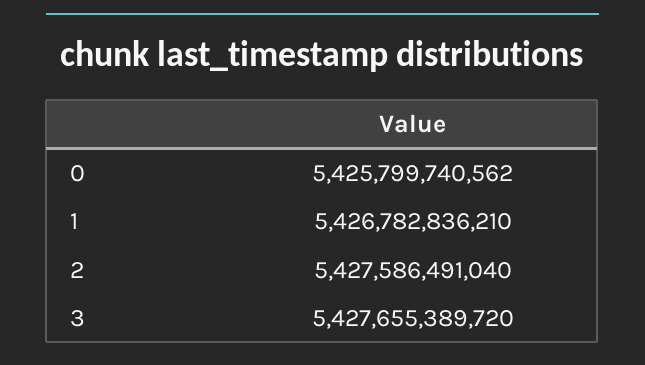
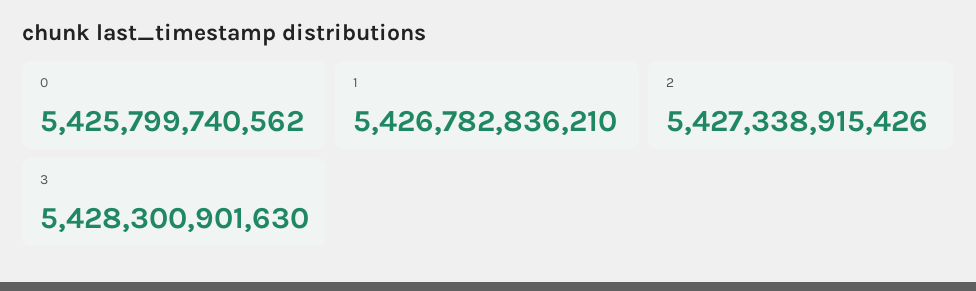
2: 5427586491040 -> 5427338915426
3: 5427655389720 -> 5428300901630

